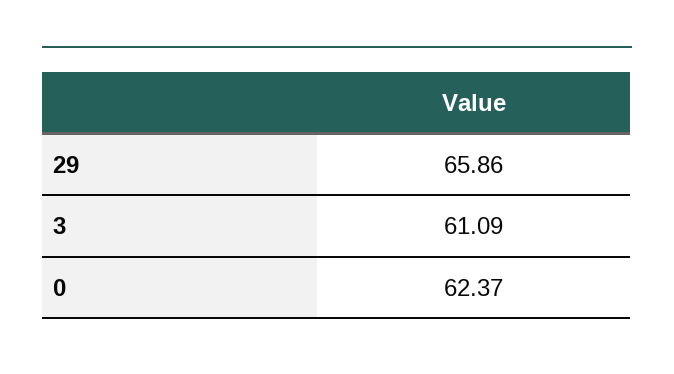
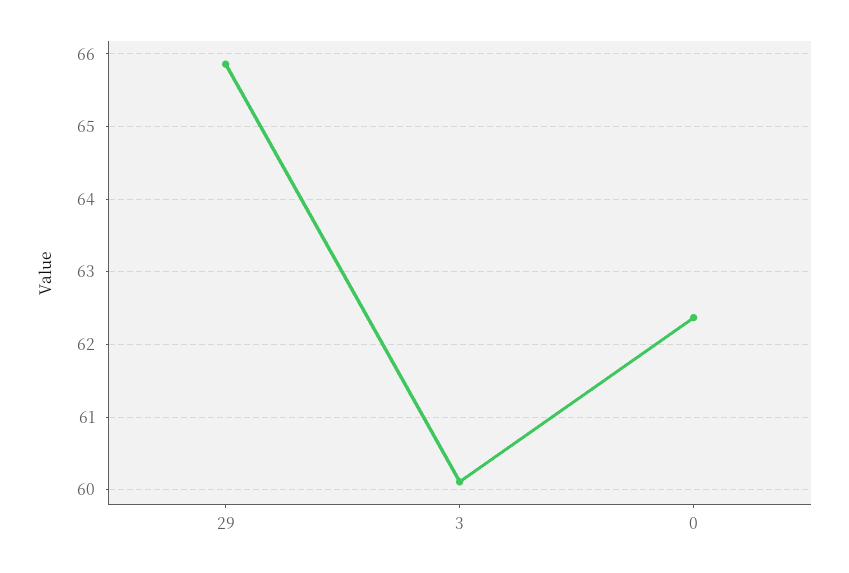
3: 61.09 -> 60.1

